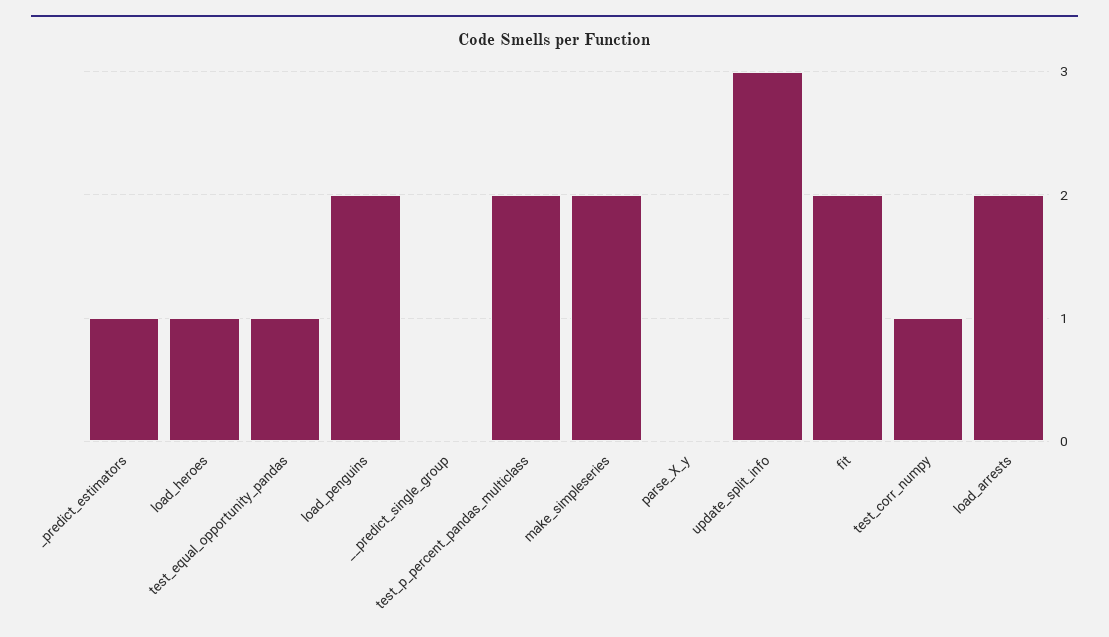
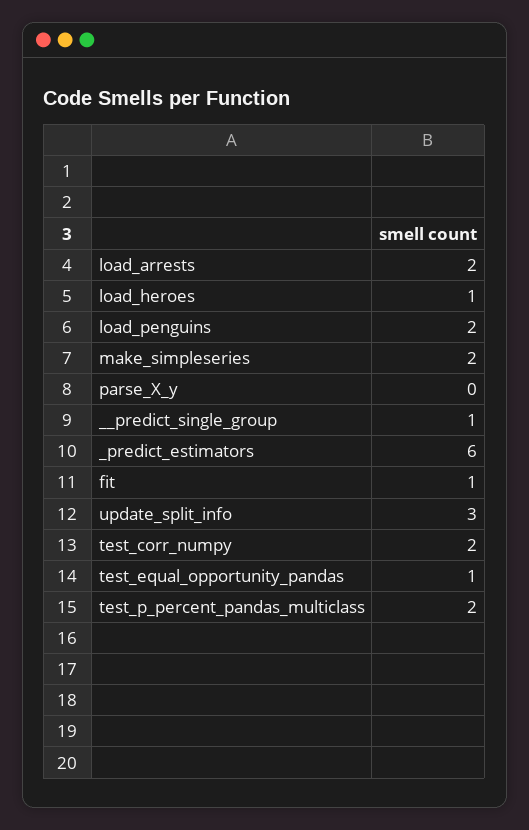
_predict_estimators: 1 -> 6
__predict_single_group: 0 -> 1
fit: 2 -> 1
test_corr_numpy: 1 -> 2

